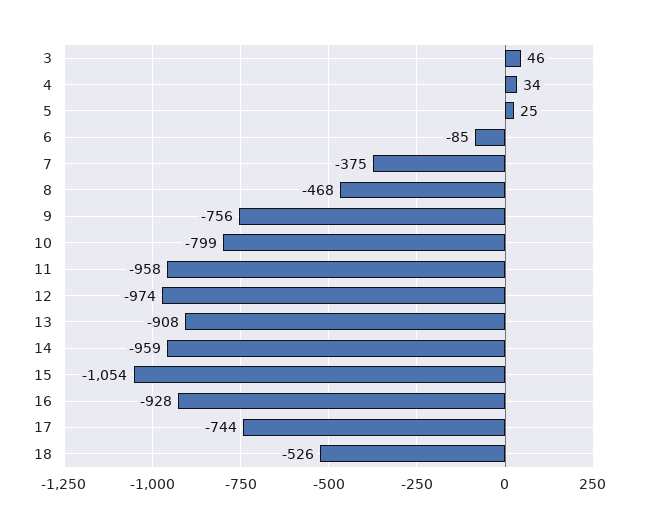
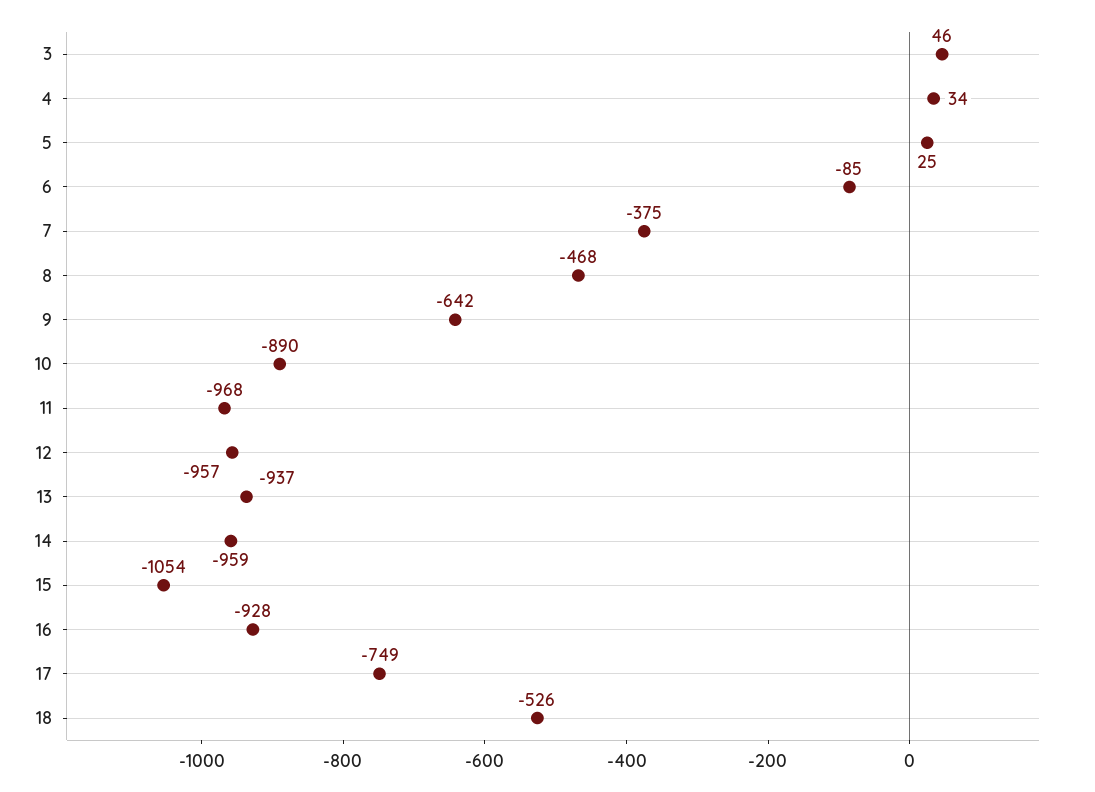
9: -756 -> -642
10: -799 -> -890
11: -958 -> -968
12: -974 -> -957
13: -908 -> -937
17: -744 -> -749

